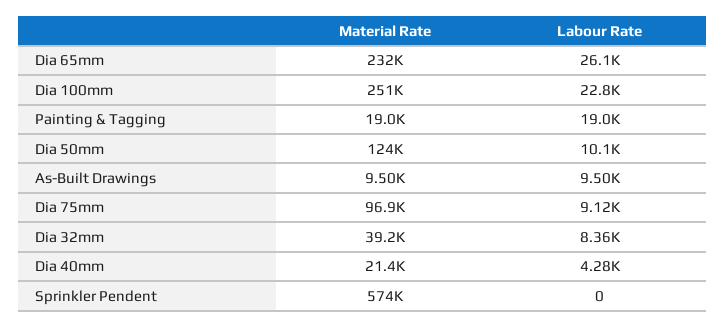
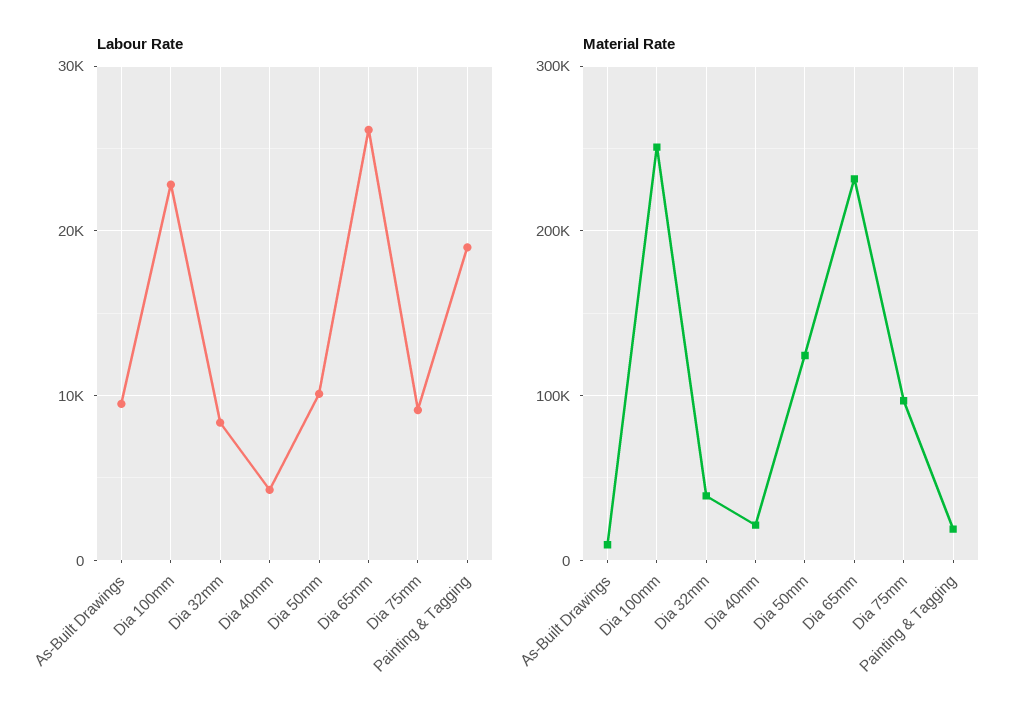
Material Rate, Sprinkler Pendent: 574000 -> none
Labour Rate, Sprinkler Pendent: 0 -> none

